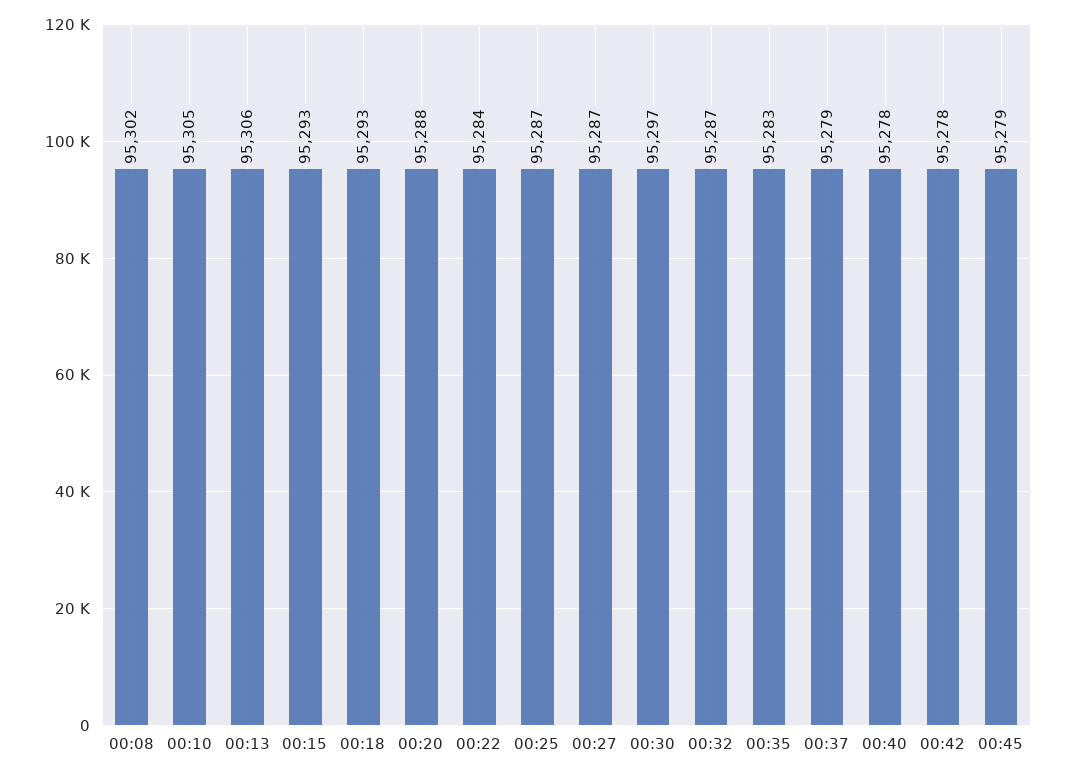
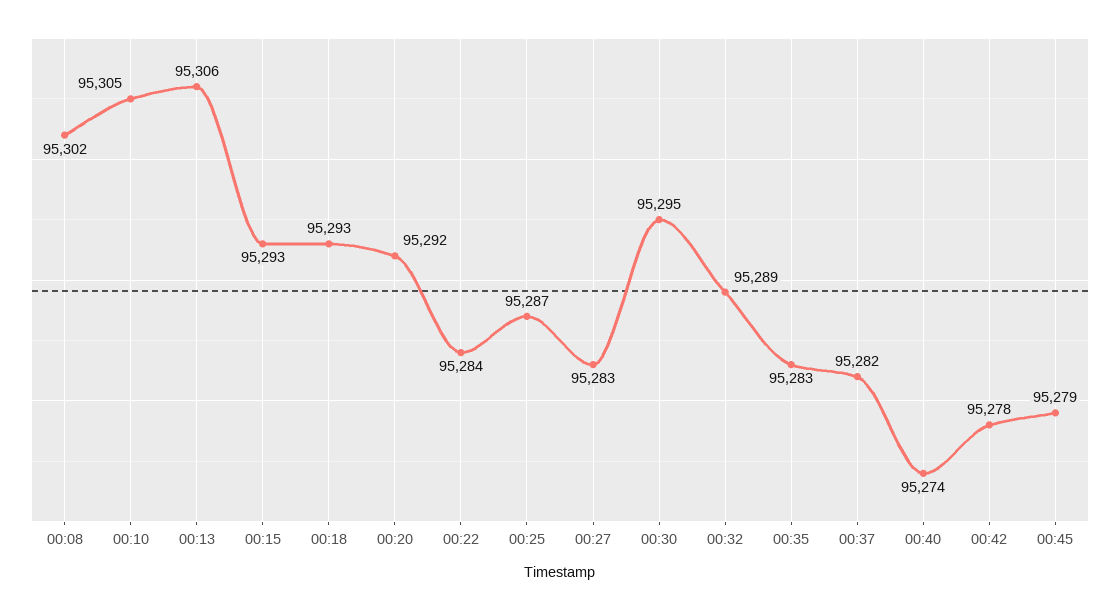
00:20: 95288 -> 95292
00:27: 95287 -> 95283
00:30: 95297 -> 95295
00:32: 95287 -> 95289
00:37: 95279 -> 95282
00:40: 95278 -> 95274

